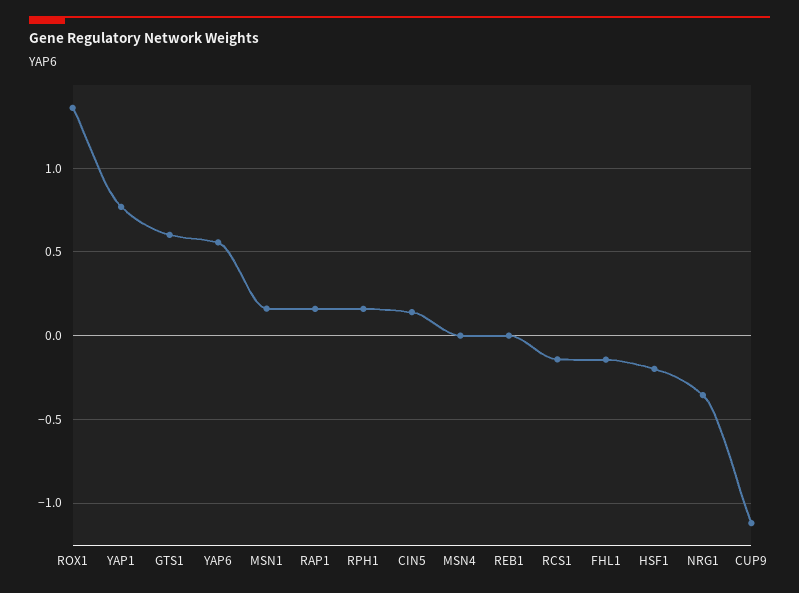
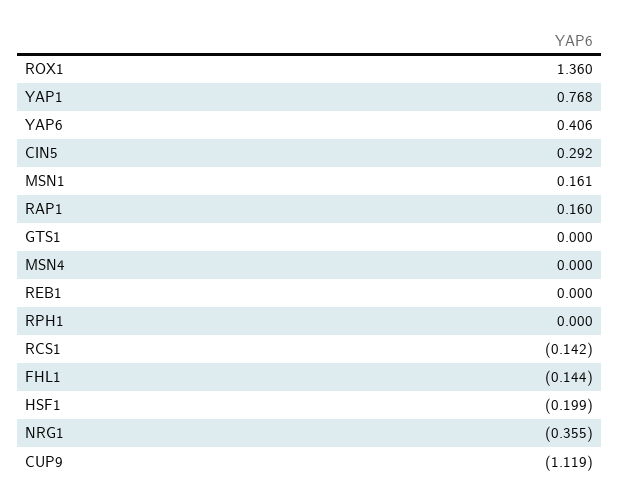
GTS1: 0.6 -> 0
YAP6: 0.55 -> 0.406
RPH1: 0.15 -> 0
CIN5: 0.15 -> 0.292

